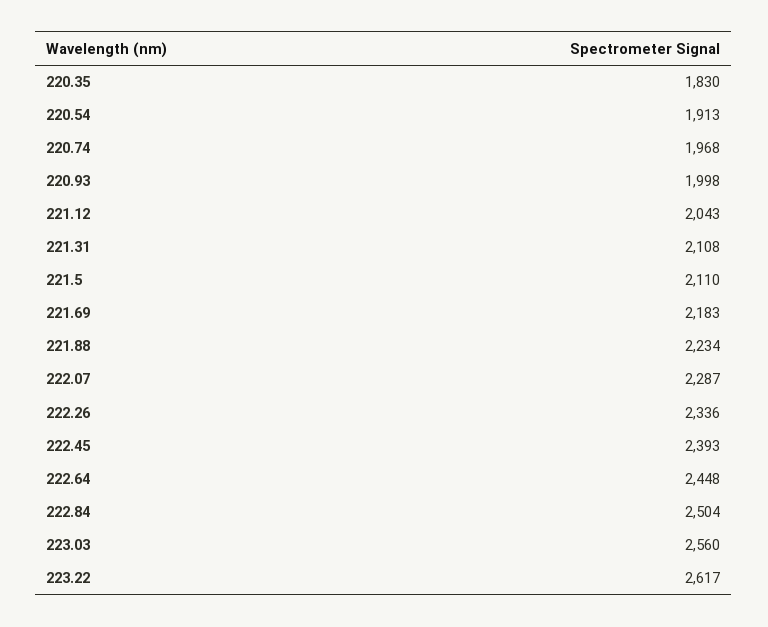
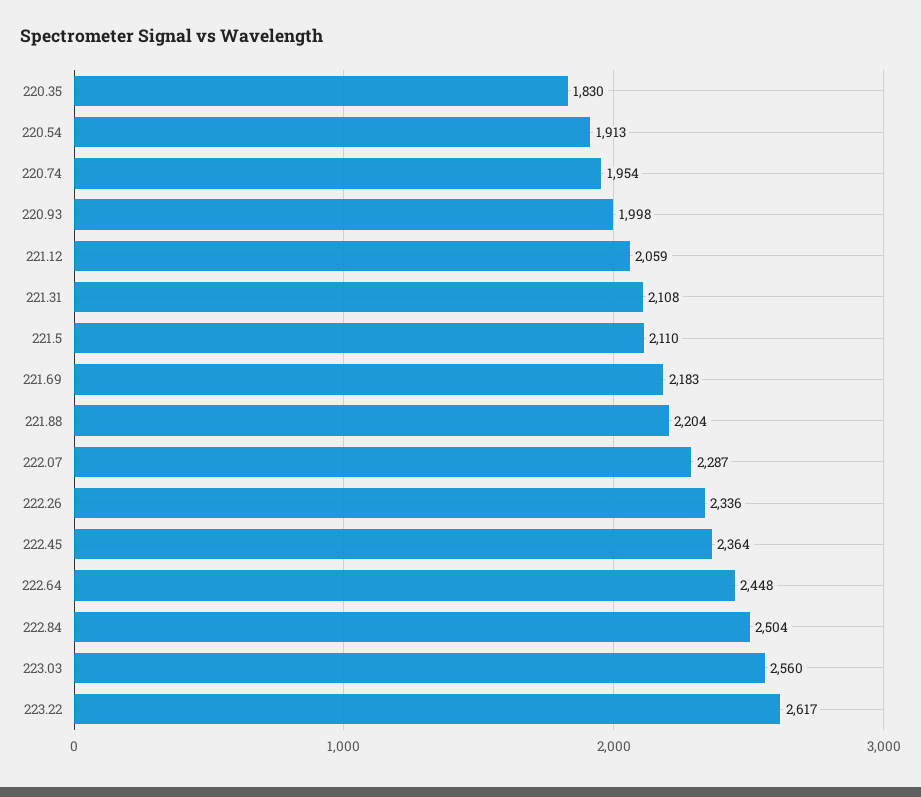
220.74: 1968 -> 1954
221.12: 2043 -> 2059
221.88: 2234 -> 2204
222.45: 2393 -> 2364

